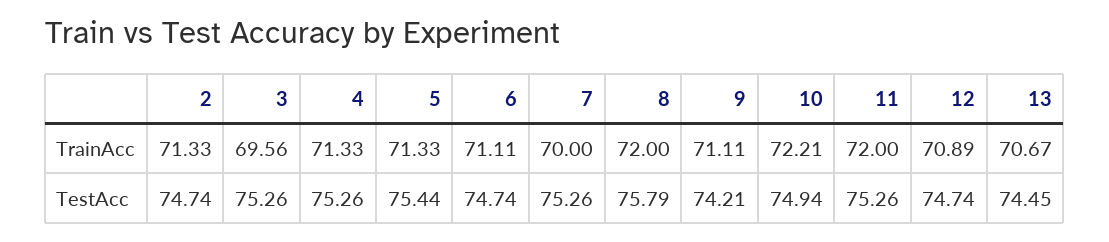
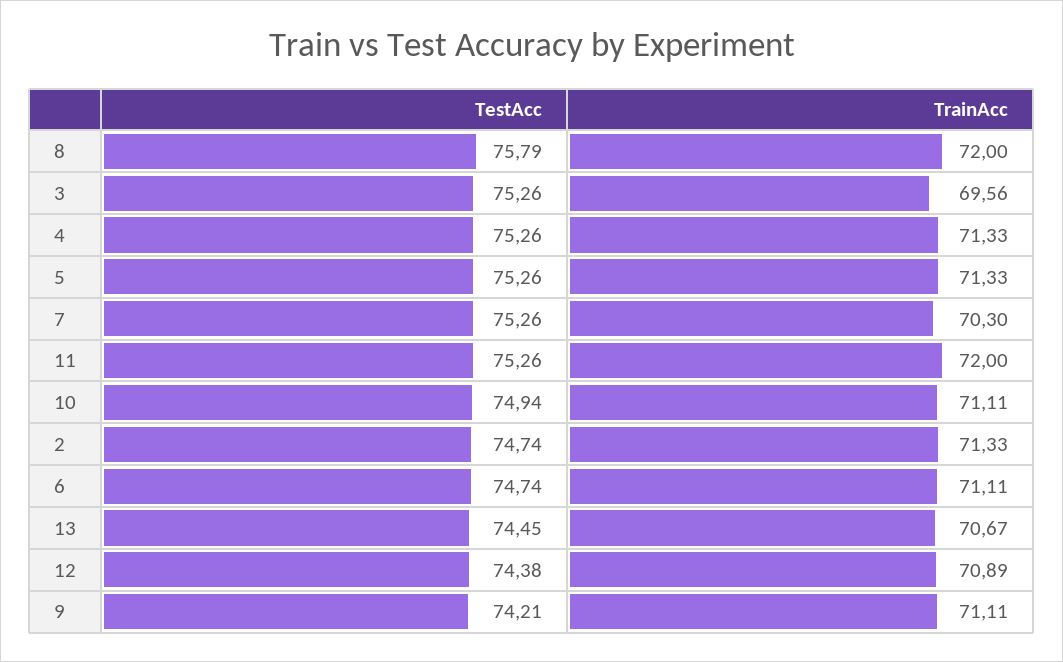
7, TrainAcc: 70 -> 70.3
10, TrainAcc: 72.21 -> 71.11
5, TestAcc: 75.44 -> 75.26
12, TestAcc: 74.74 -> 74.38

